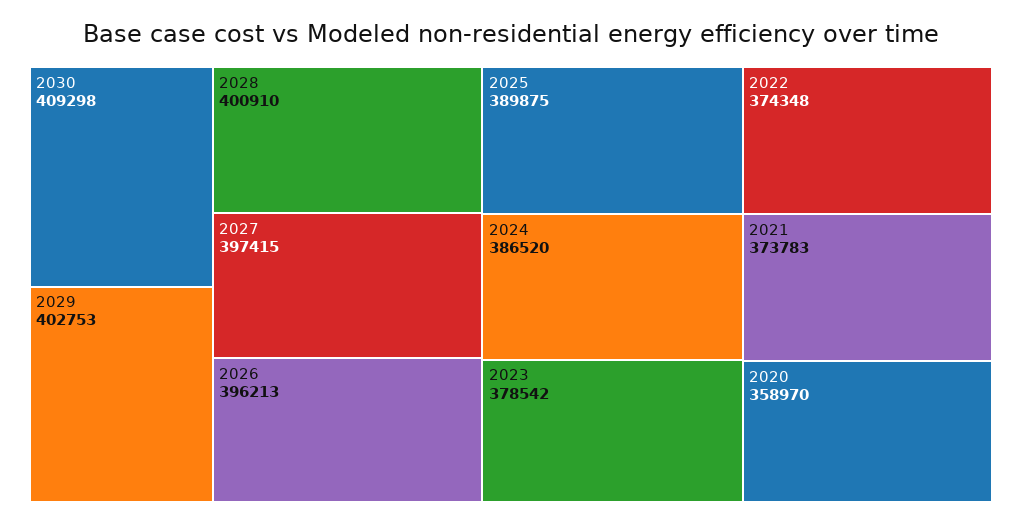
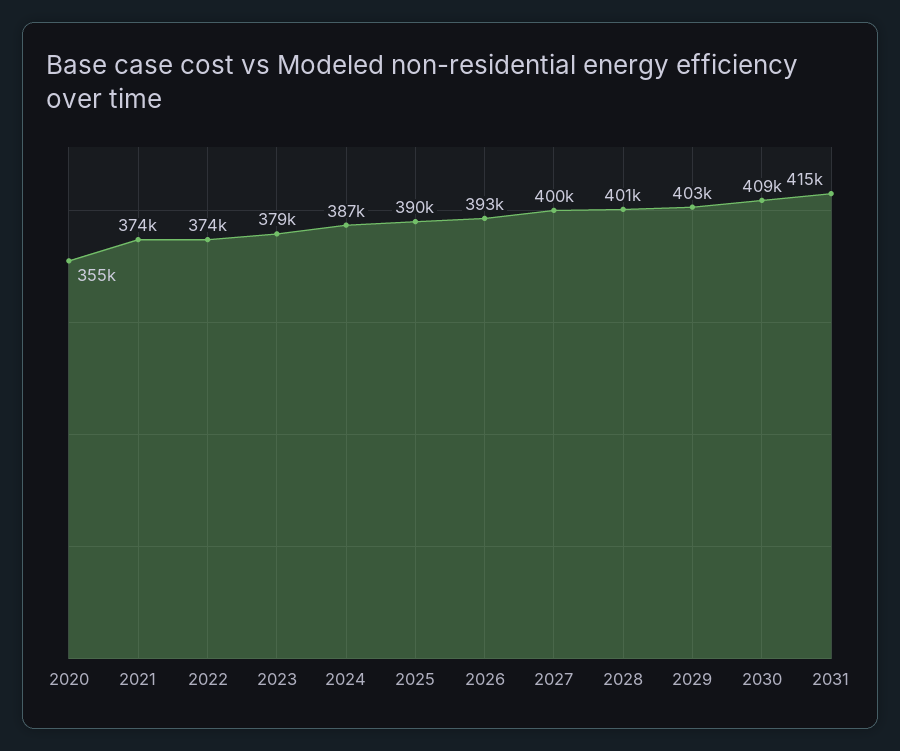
2027: 397415 -> 400000
2026: 396213 -> 393000
2020: 358970 -> 355000
2031: none -> 415000

